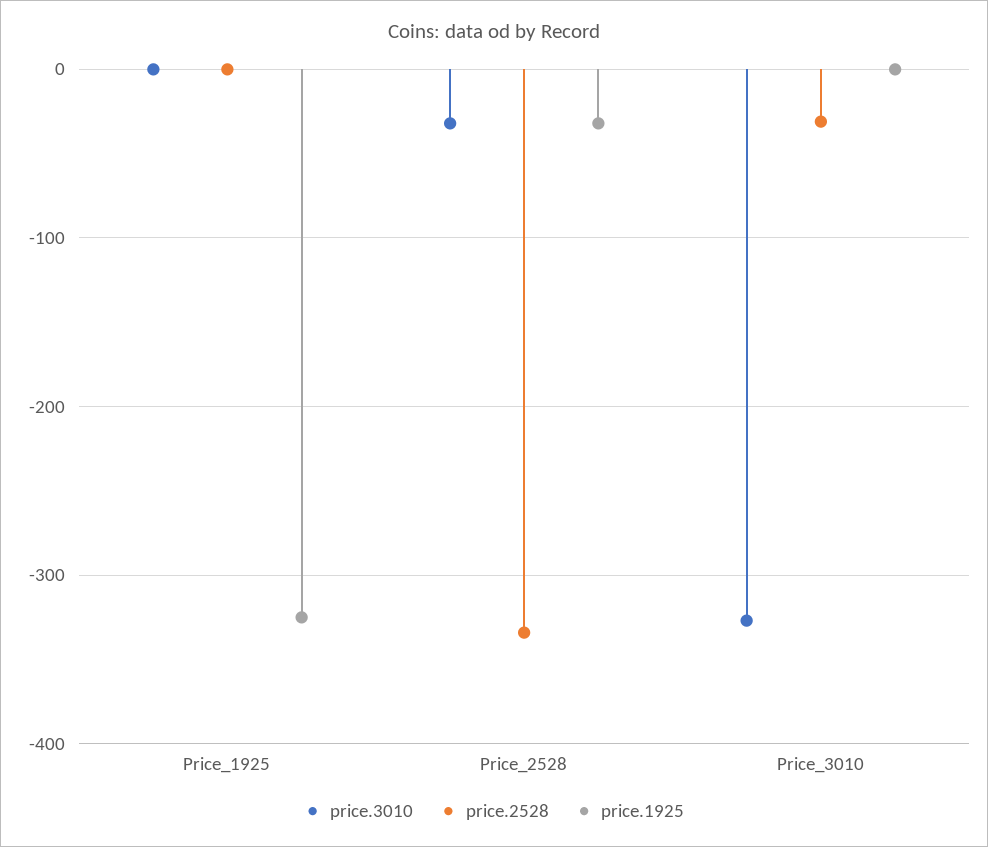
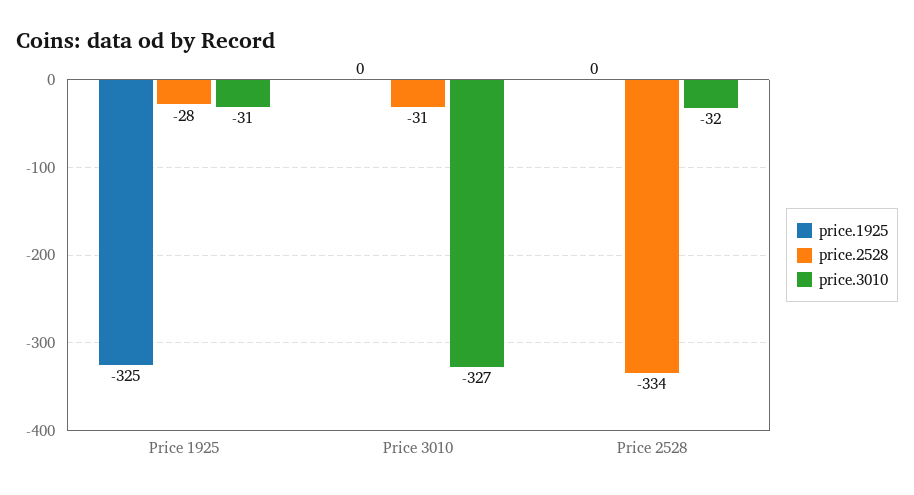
price.3010, Price_1925: 0 -> -31
price.2528, Price_1925: 0 -> -28
price.1925, Price_2528: -30 -> 0

